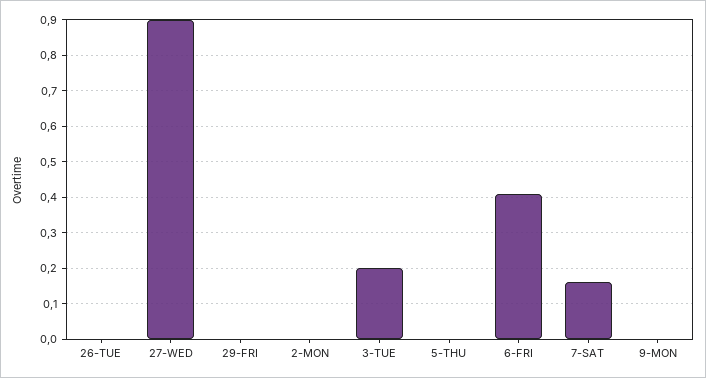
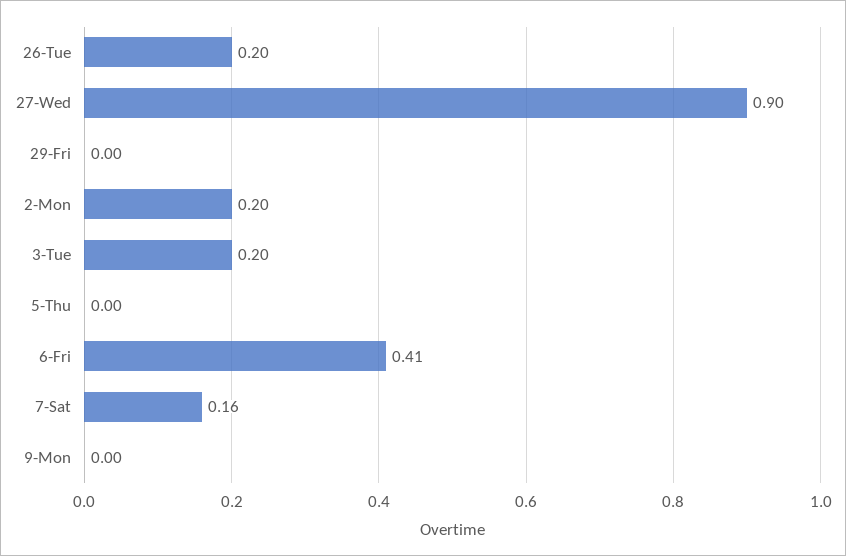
26-TUE: 0 -> 0.2
2-MON: 0 -> 0.2

